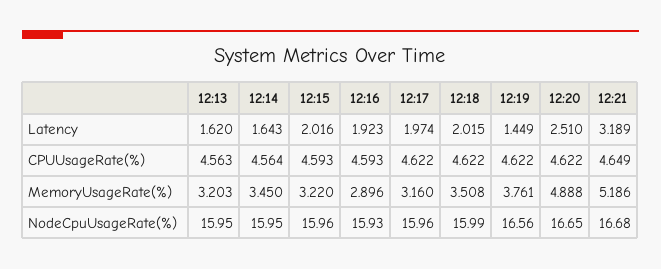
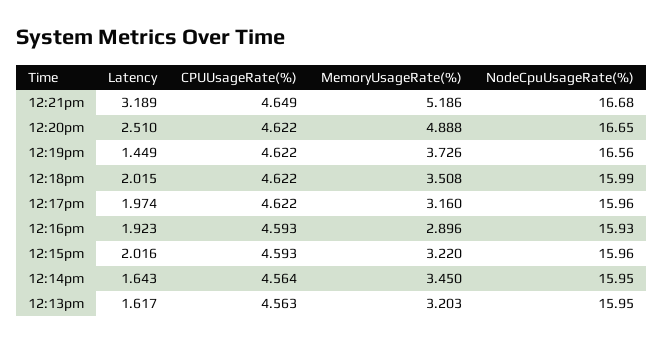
12:13, Latency: 1.62 -> 1.617
12:19, MemoryUsageRate(%): 3.761 -> 3.726

